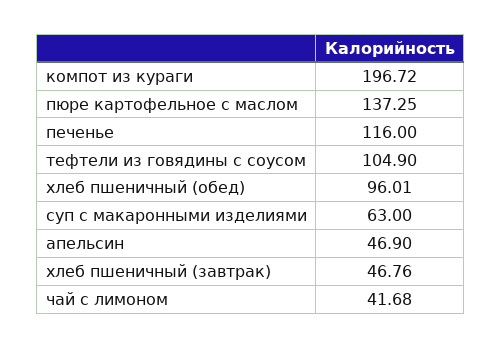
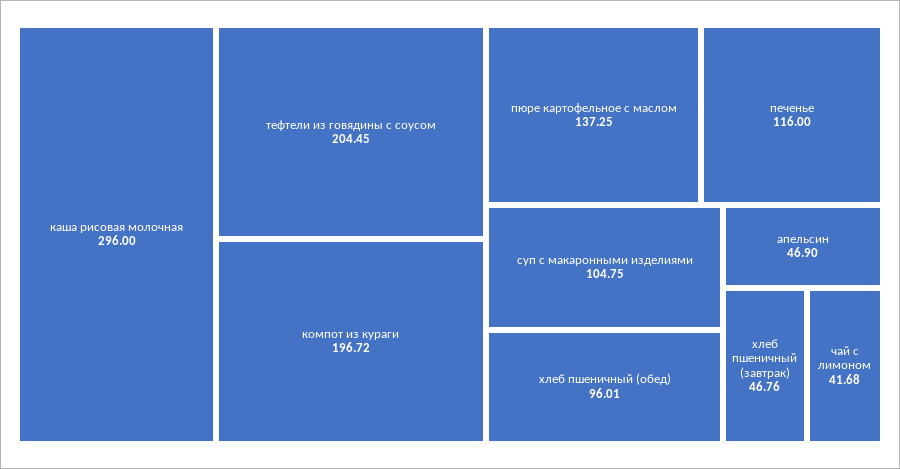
тефтели из говядины с соусом: 104.9 -> 204.45
суп с макаронными изделиями: 63 -> 104.75
каша рисовая молочная: none -> 296

